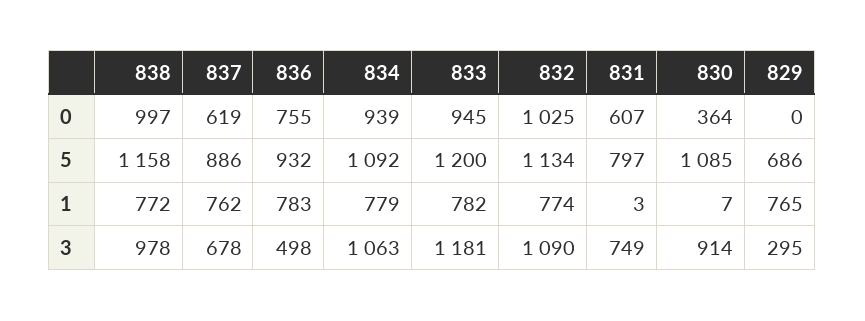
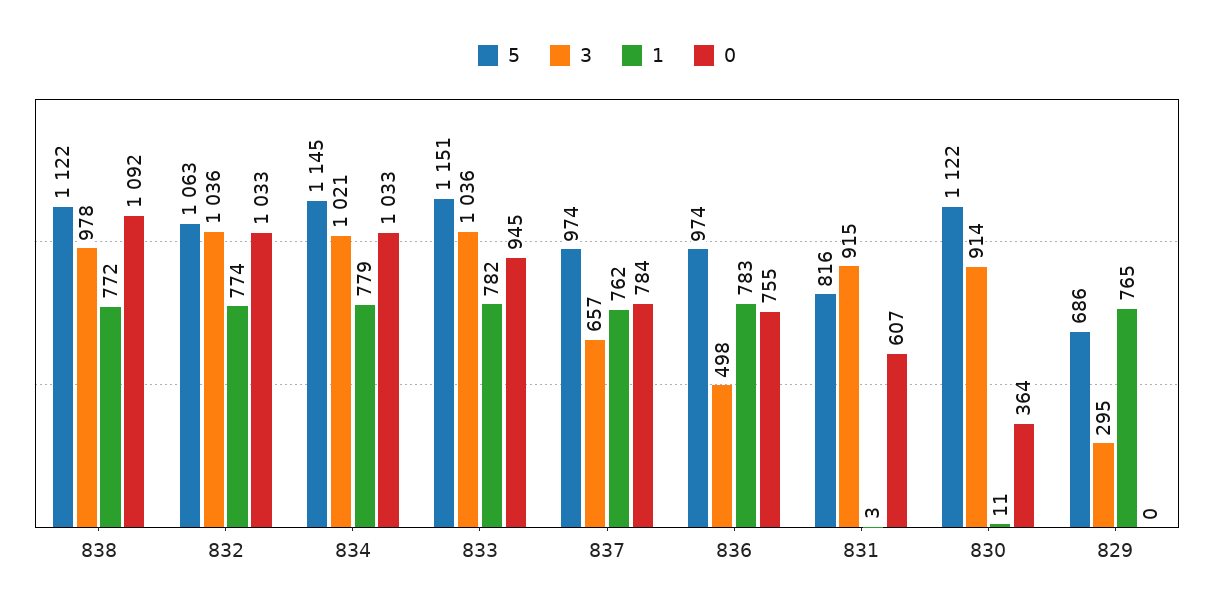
0, 838: 997 -> 1092
0, 837: 619 -> 784
0, 834: 939 -> 1033
0, 832: 1025 -> 1033
5, 838: 1158 -> 1122
5, 837: 886 -> 974
5, 836: 932 -> 974
5, 834: 1092 -> 1145
5, 833: 1200 -> 1151
5, 832: 1134 -> 1063
5, 831: 797 -> 816
5, 830: 1085 -> 1122
1, 830: 7 -> 11
3, 837: 678 -> 657
3, 834: 1063 -> 1021
3, 833: 1181 -> 1036
3, 832: 1090 -> 1036
3, 831: 749 -> 915

